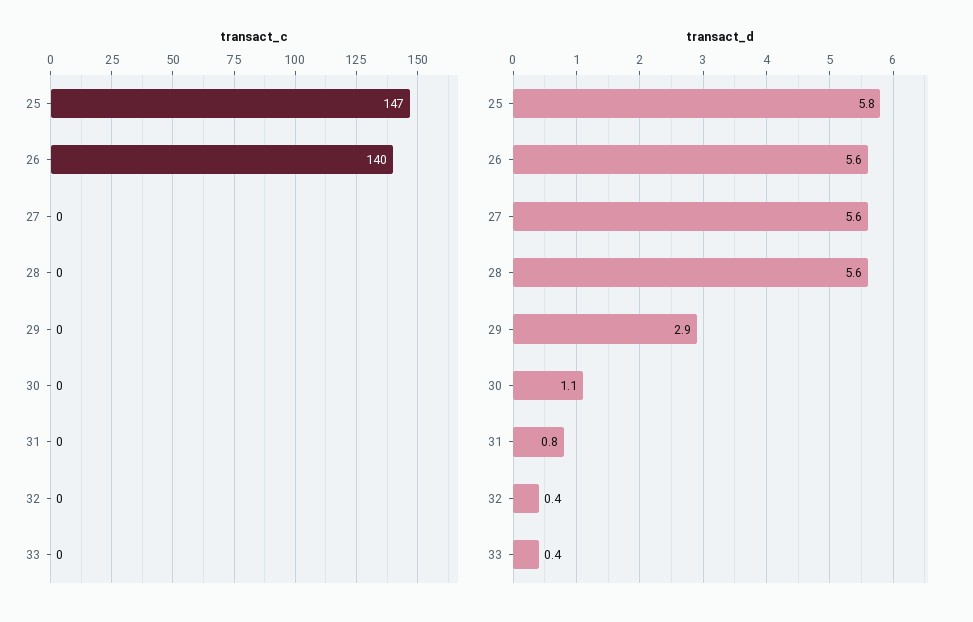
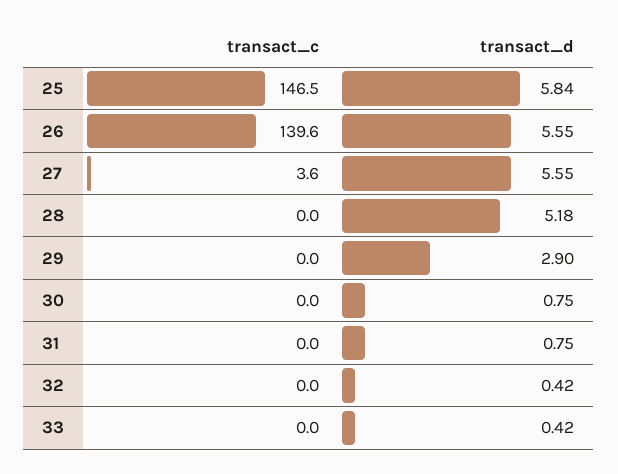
transact_c, 27: 0 -> 3.6
transact_d, 28: 5.6 -> 5.18
transact_d, 30: 1.1 -> 0.75

